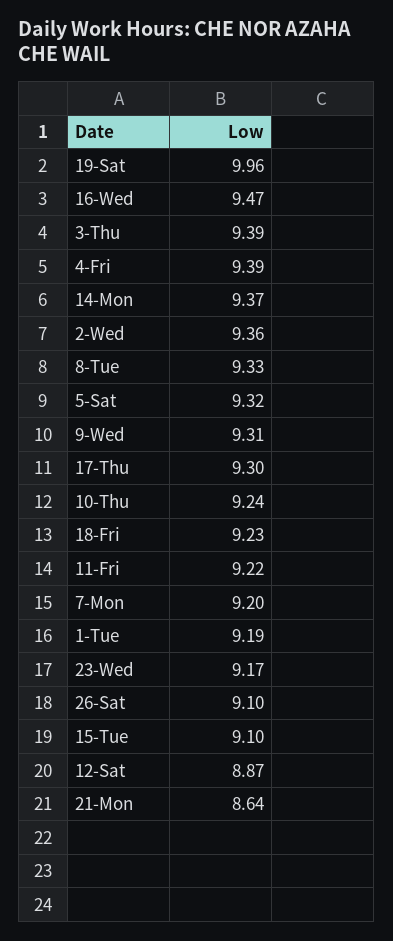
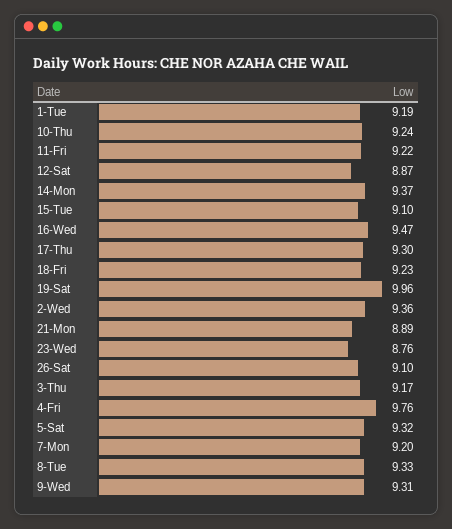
3-Thu: 9.39 -> 9.17
4-Fri: 9.39 -> 9.76
23-Wed: 9.17 -> 8.76
21-Mon: 8.64 -> 8.89

